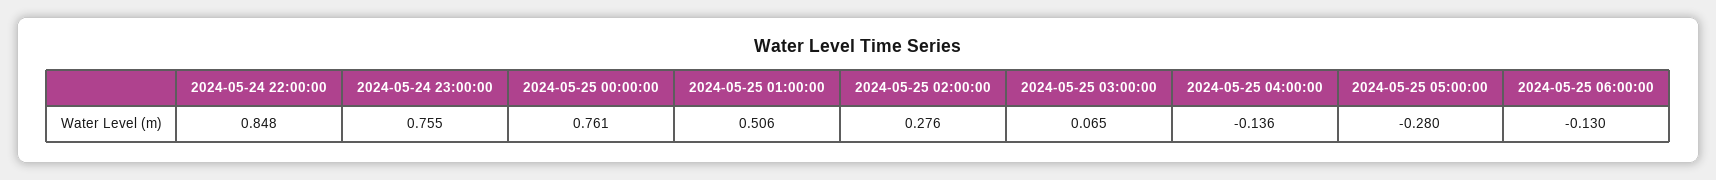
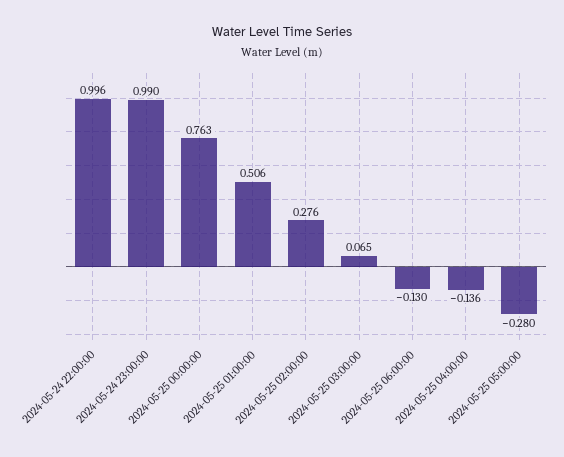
2024-05-24 22:00:00: 0.848 -> 0.996
2024-05-24 23:00:00: 0.755 -> 0.99
2024-05-25 00:00:00: 0.761 -> 0.763

